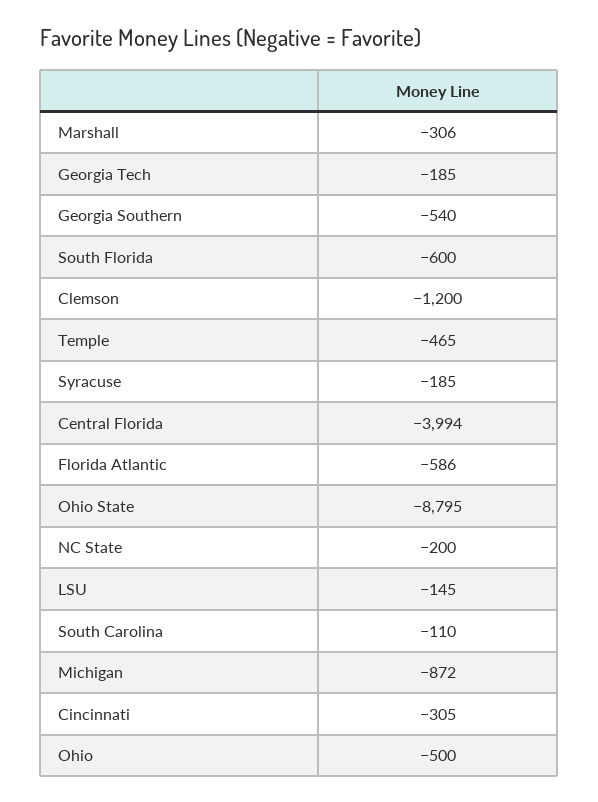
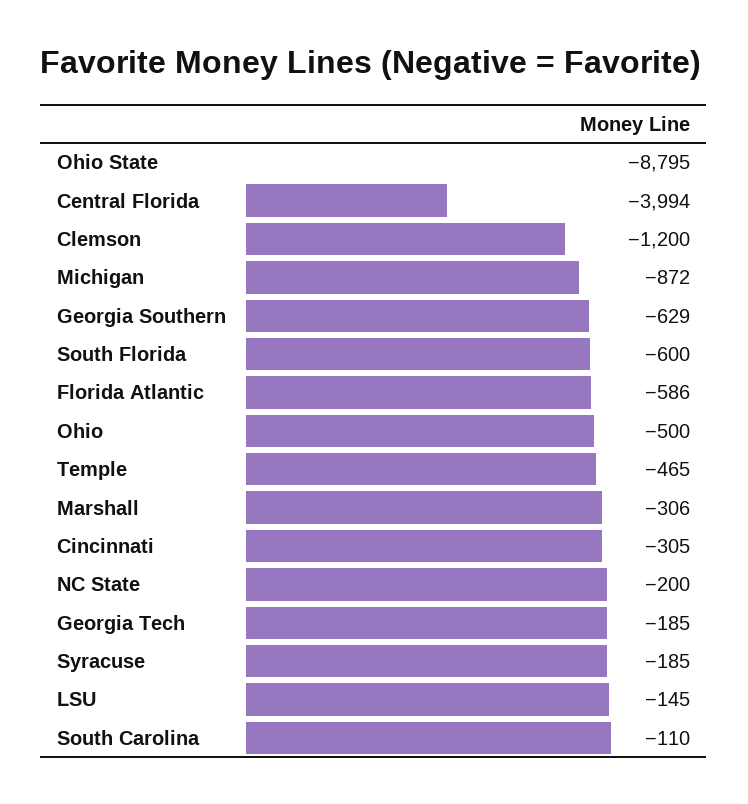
Georgia Southern: -540 -> -629

